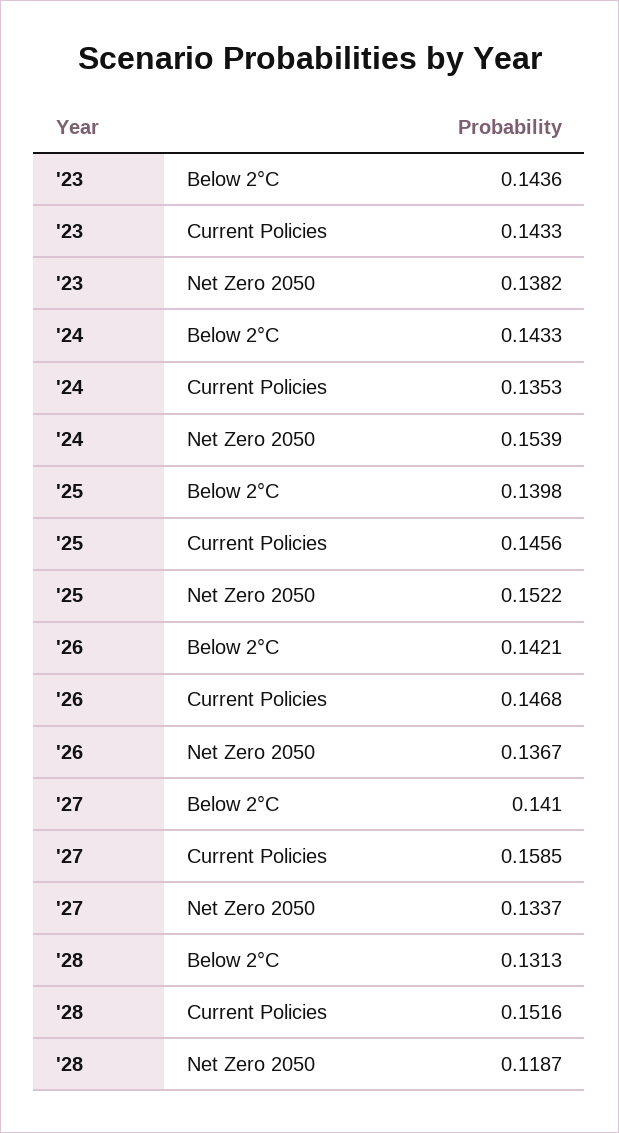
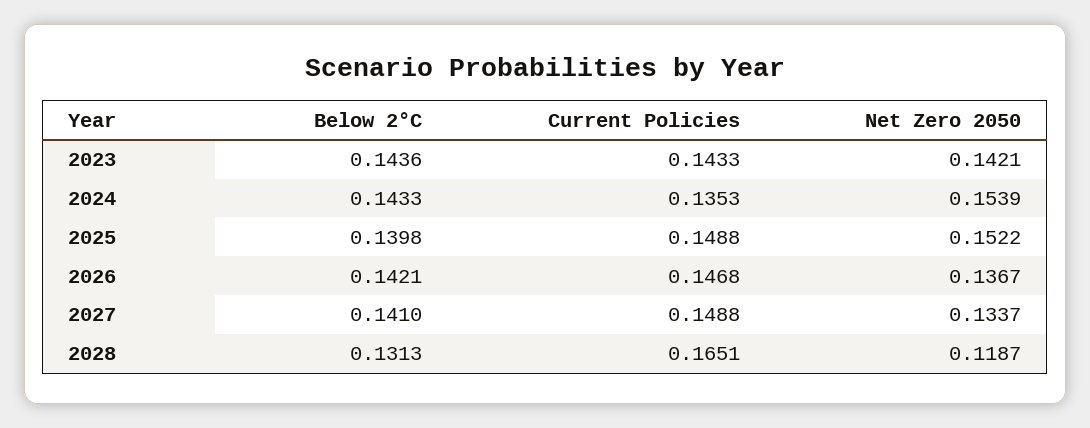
'23, Net Zero 2050: 0.1382 -> 0.1421
'25, Current Policies: 0.1456 -> 0.1488
'27, Current Policies: 0.1585 -> 0.1488
'28, Current Policies: 0.1516 -> 0.1651

